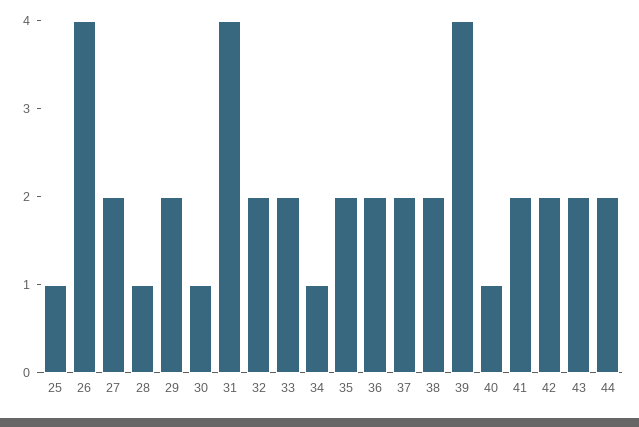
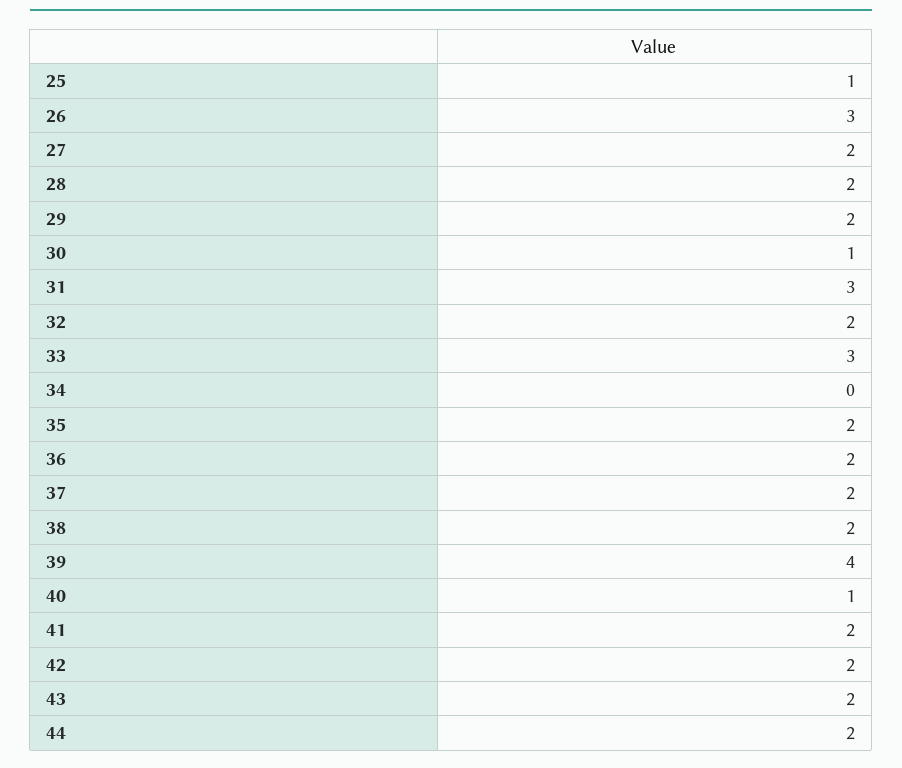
26: 4 -> 3
28: 1 -> 2
31: 4 -> 3
33: 2 -> 3
34: 1 -> 0

